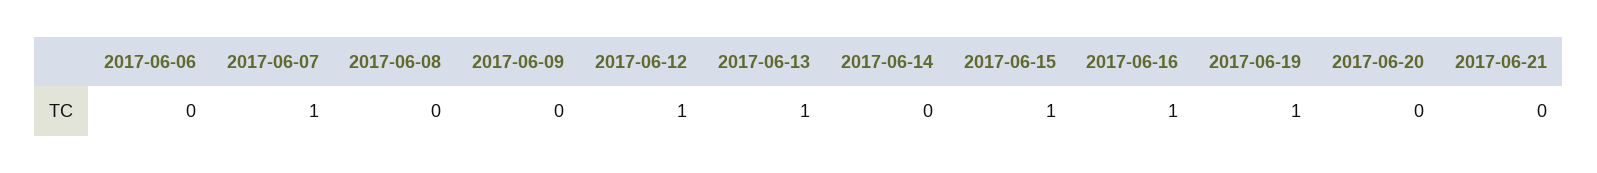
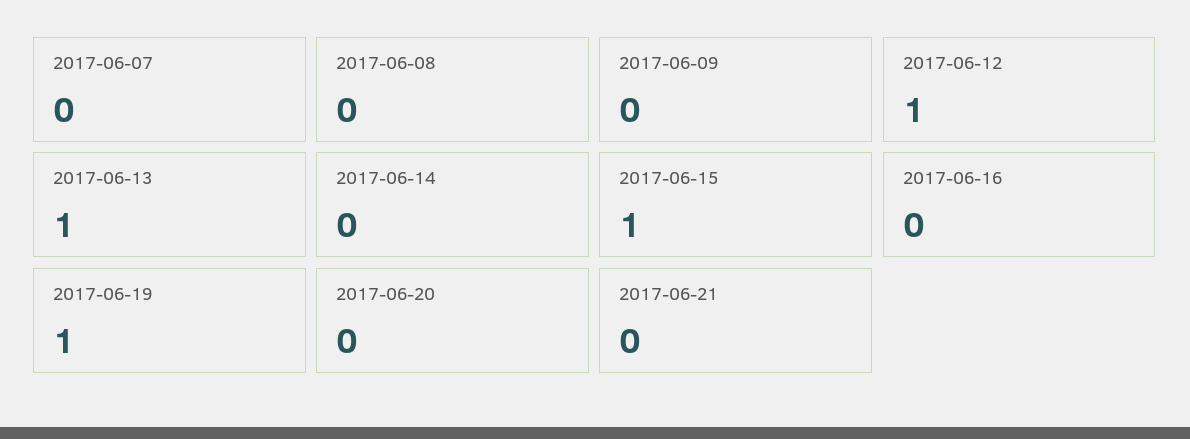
2017-06-06: 0 -> none
2017-06-07: 1 -> 0
2017-06-16: 1 -> 0

